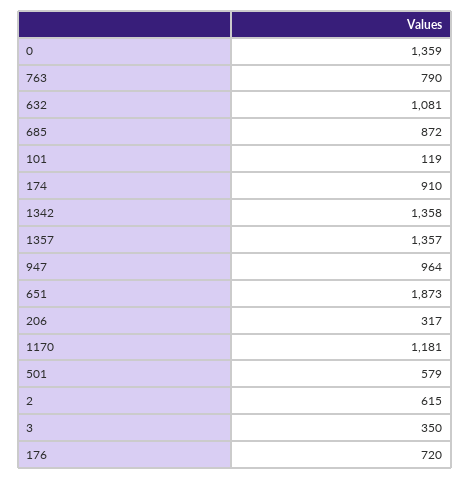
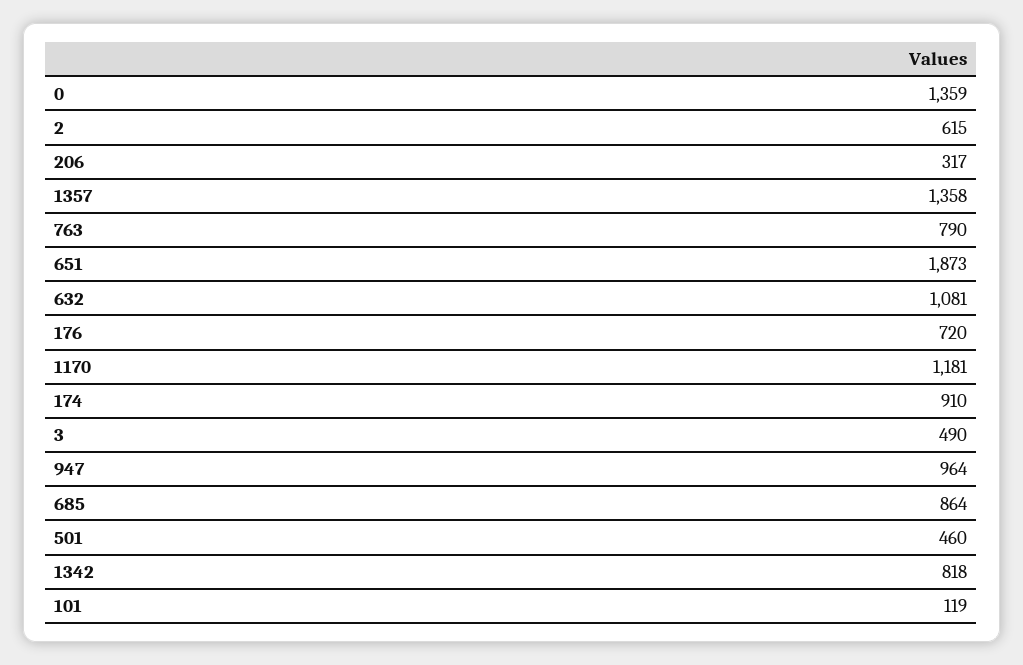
685: 872 -> 864
1342: 1358 -> 818
1357: 1357 -> 1358
501: 579 -> 460
3: 350 -> 490

